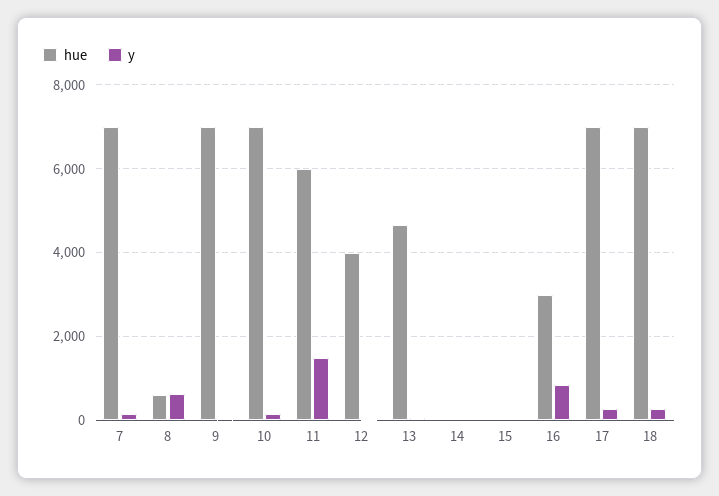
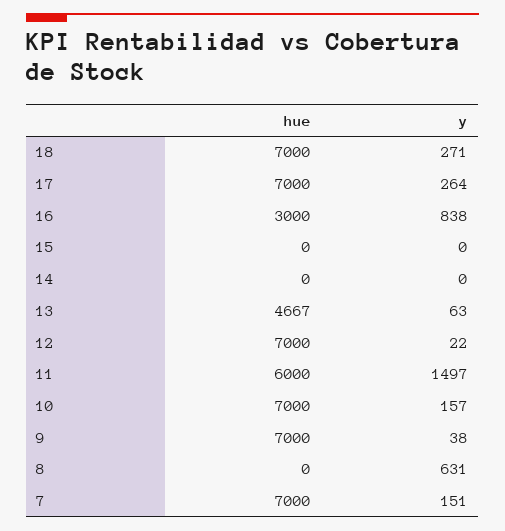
hue, 8: 600 -> 0
hue, 12: 4000 -> 7000

